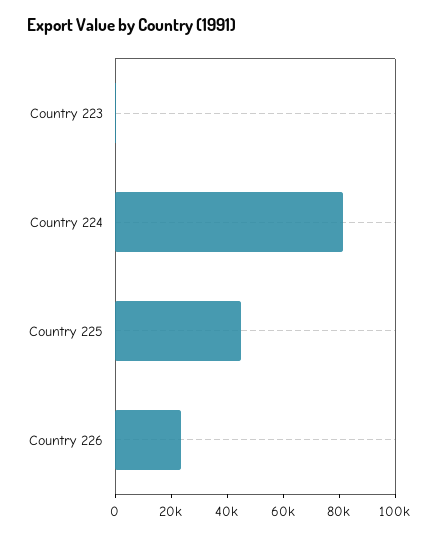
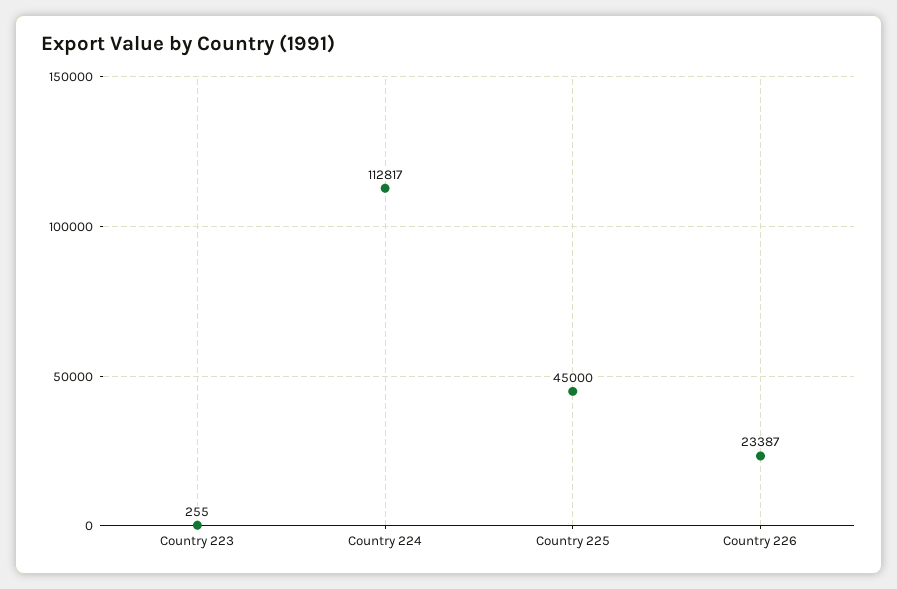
Country 224: 80000 -> 112817

